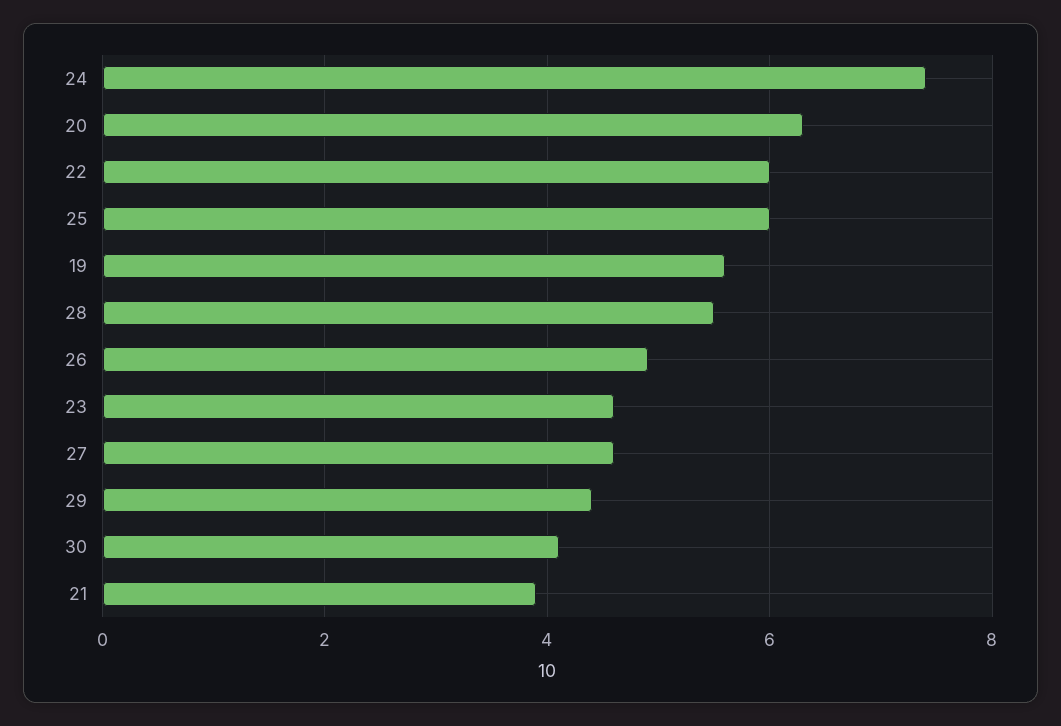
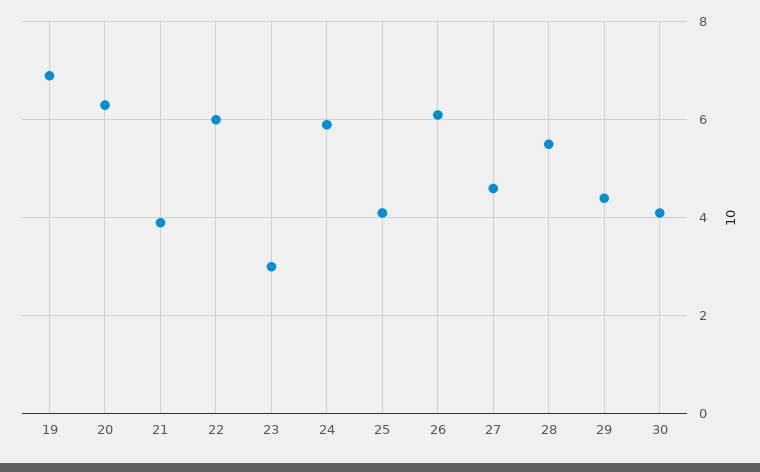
24: 7.5 -> 6
25: 6 -> 4
19: 5.5 -> 7
26: 5 -> 6
23: 4.5 -> 3

